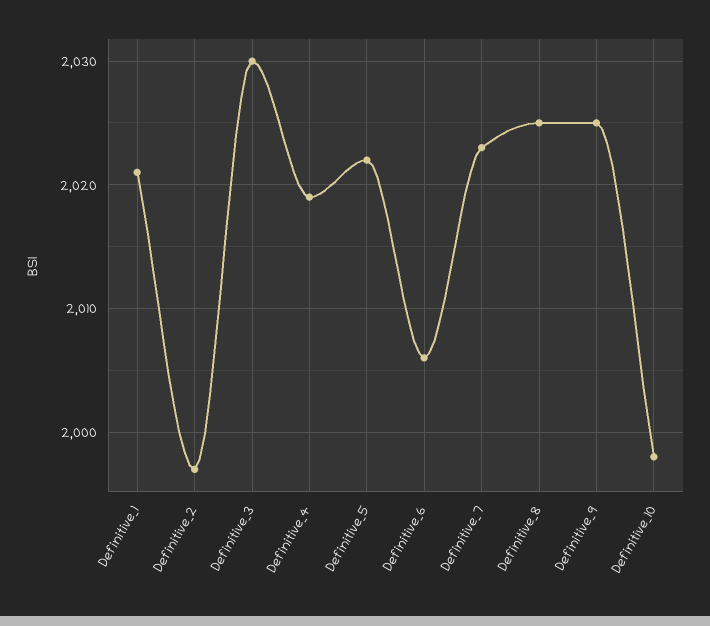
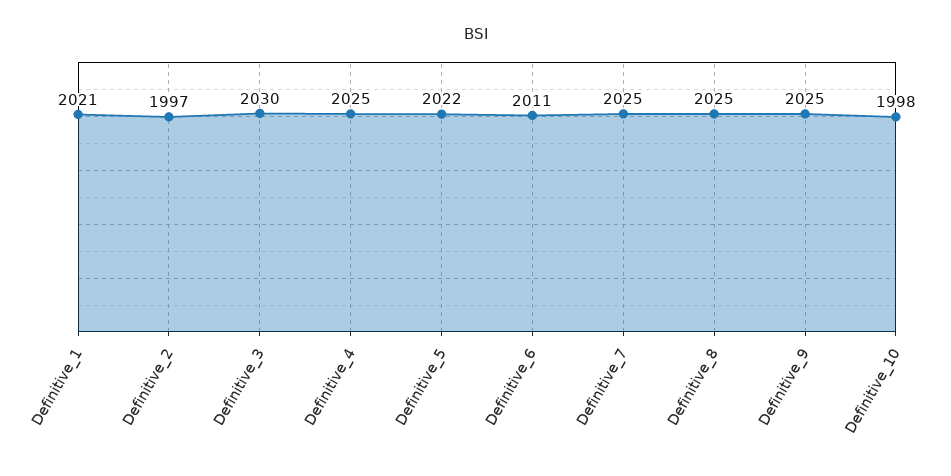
Definitive_4: 2019 -> 2025
Definitive_6: 2006 -> 2011
Definitive_7: 2023 -> 2025

